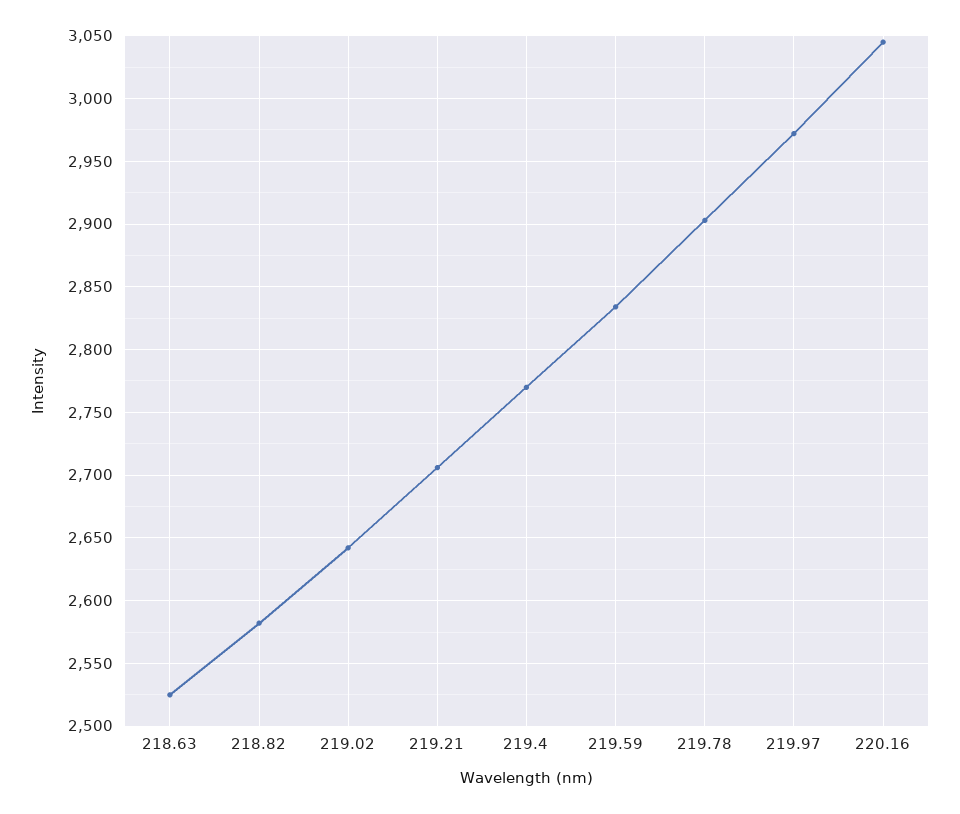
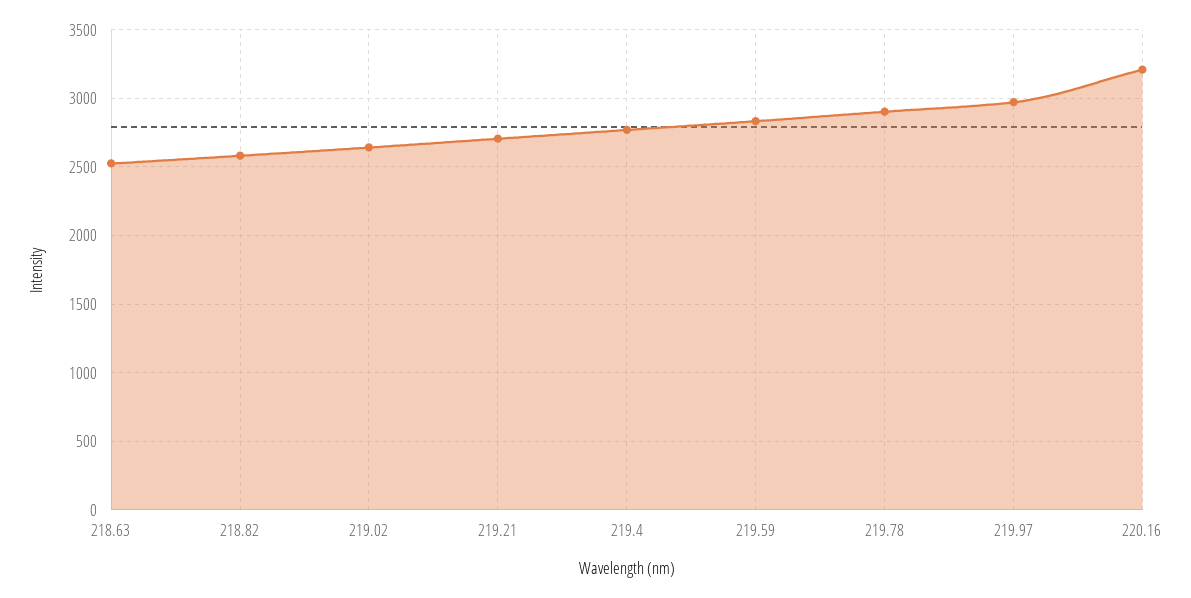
220.16: 3045 -> 3200

